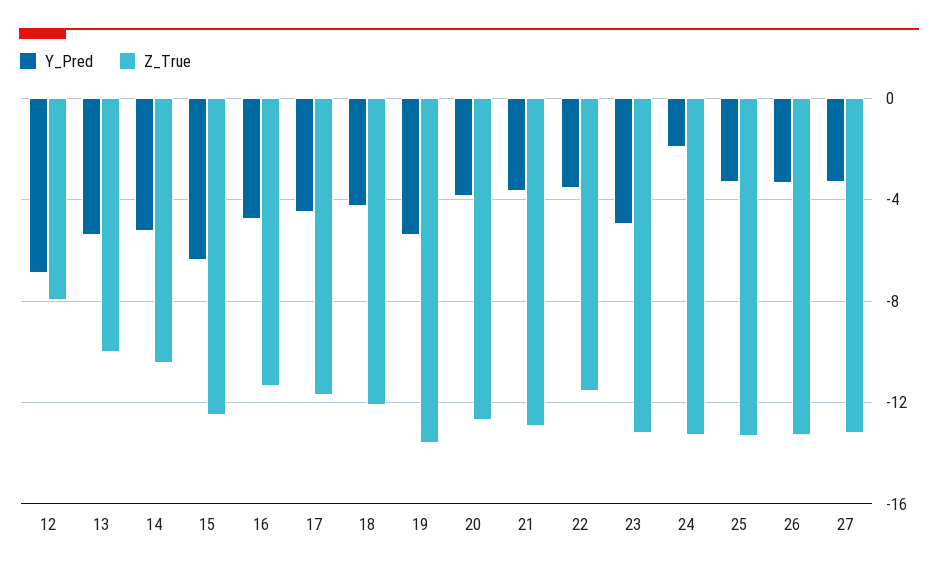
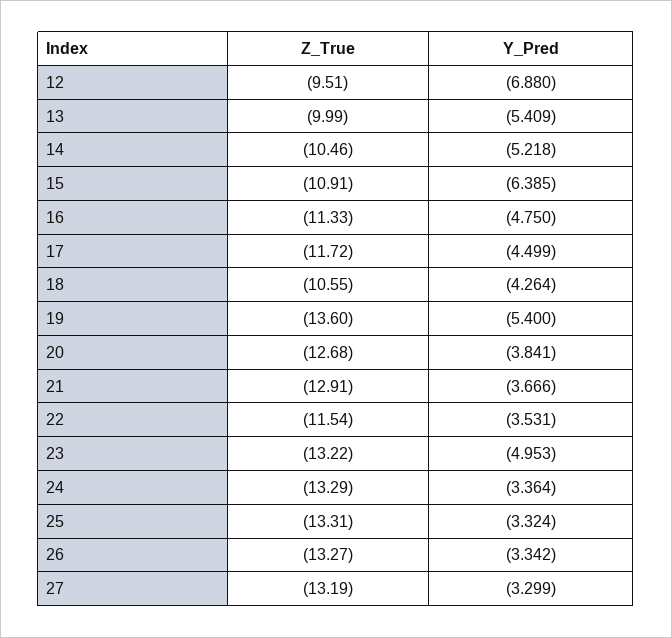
Z_True, 12: -8 -> -9.51
Z_True, 15: -12.5 -> -10.91
Z_True, 18: -12 -> -10.55
Y_Pred, 24: -2 -> -3.364

